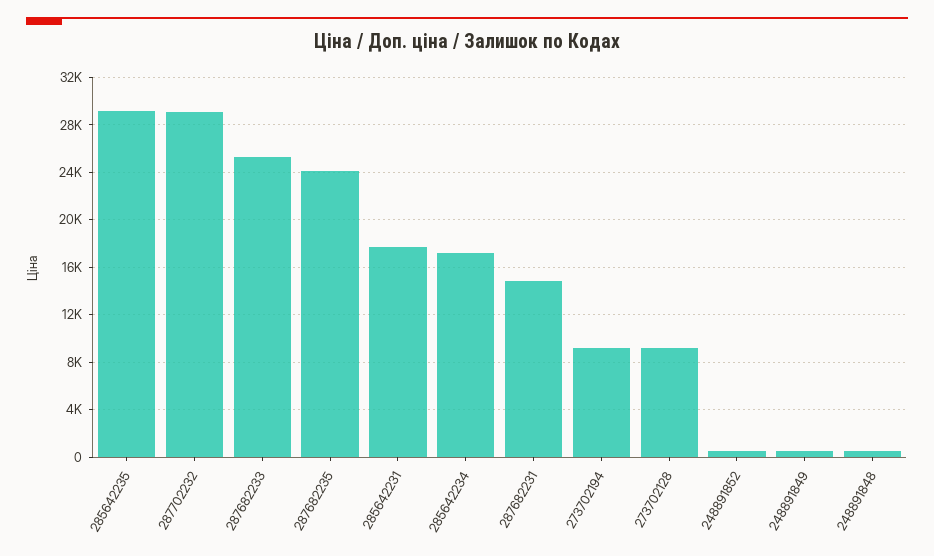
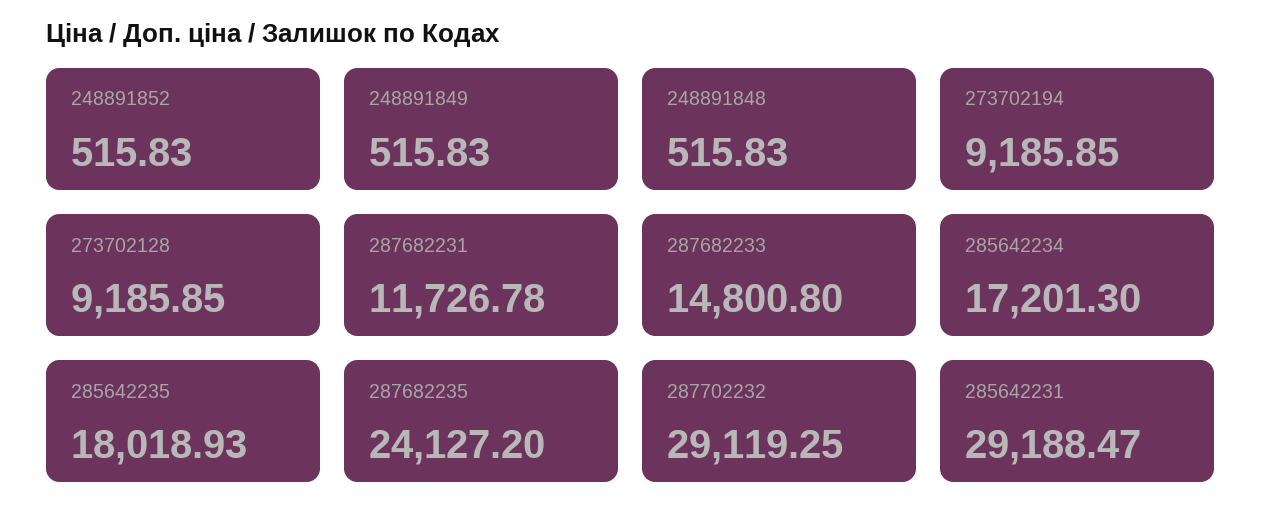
285642235: 29000 -> 18018.93
287682233: 25000 -> 14800.8
285642231: 18000 -> 29188.47
287682231: 15000 -> 11726.78

